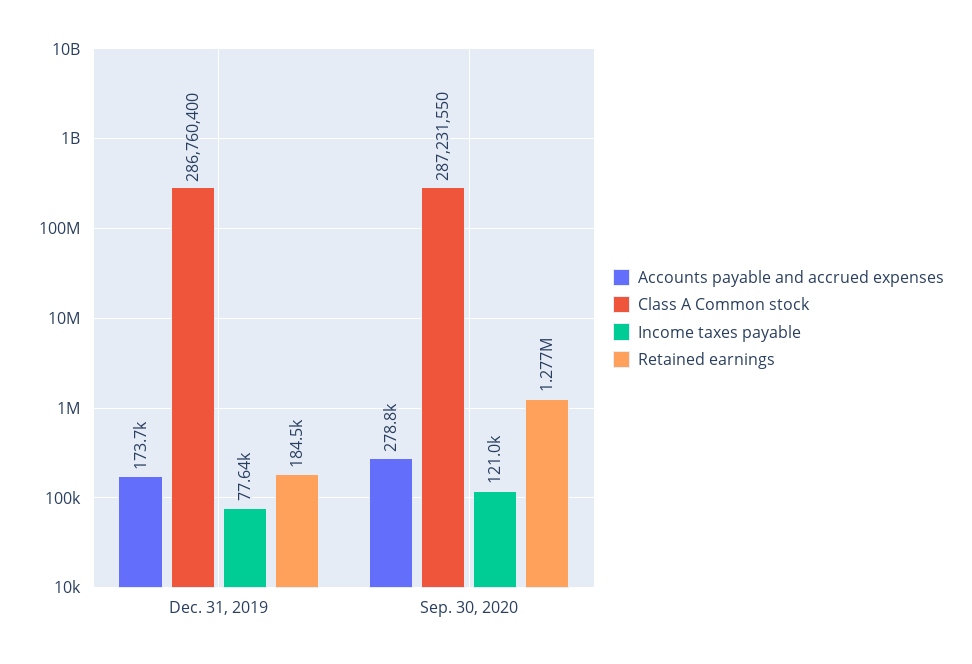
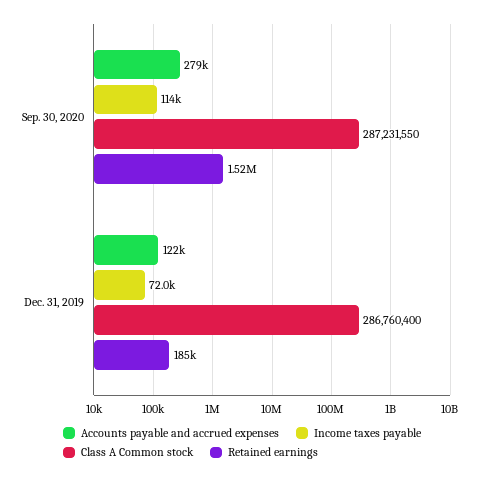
Accounts payable and accrued expenses, Dec. 31, 2019: 173700 -> 122000
Income taxes payable, Dec. 31, 2019: 77640 -> 72000
Income taxes payable, Sep. 30, 2020: 121000 -> 114000
Retained earnings, Sep. 30, 2020: 1277000 -> 1520000

